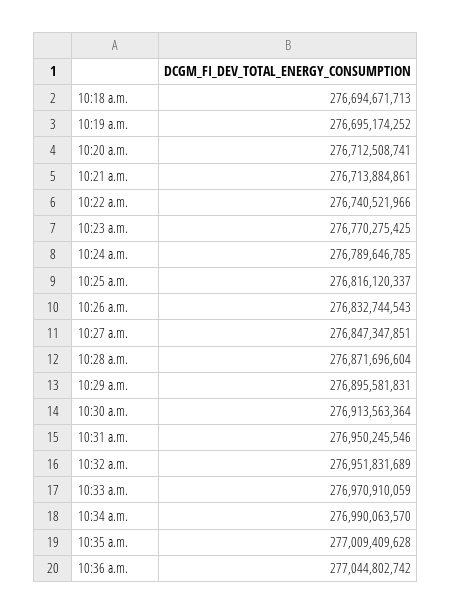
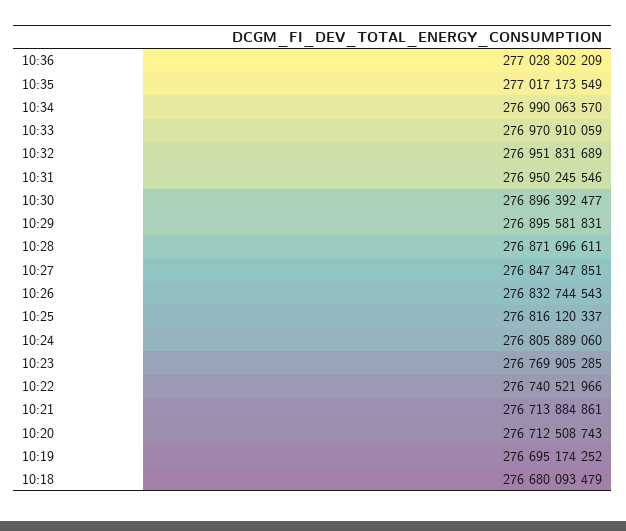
10:18 a.m.: 276694671713 -> 276680093479
10:20 a.m.: 276712508741 -> 276712508743
10:23 a.m.: 276770275425 -> 276769905285
10:24 a.m.: 276789646785 -> 276805889060
10:28 a.m.: 276871696604 -> 276871696611
10:30 a.m.: 276913563364 -> 276896392477
10:35 a.m.: 277009409628 -> 277017173549
10:36 a.m.: 277044802742 -> 277028302209

